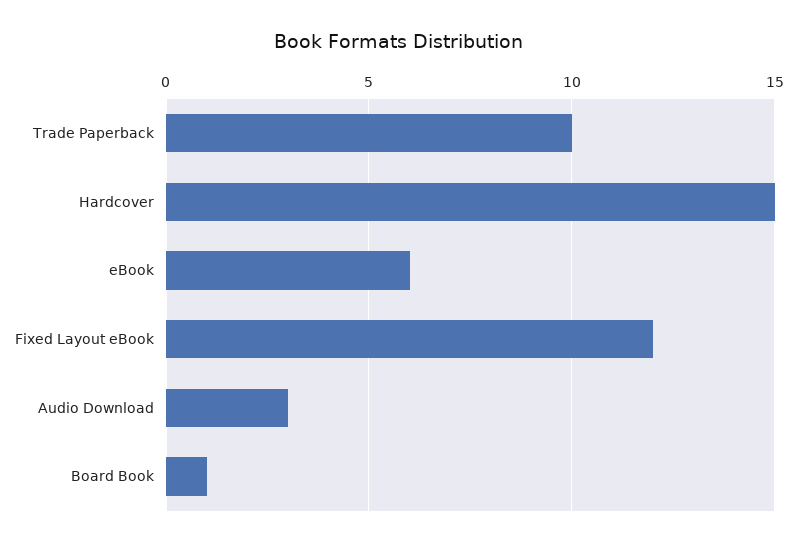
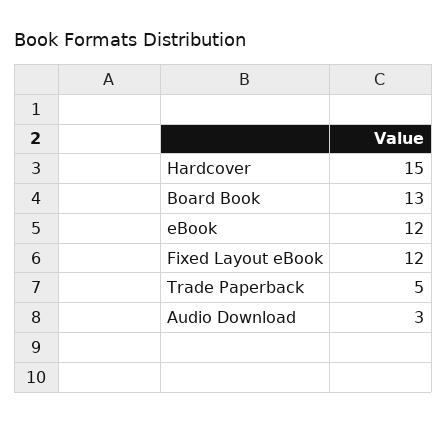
Trade Paperback: 10 -> 5
eBook: 6 -> 12
Board Book: 1 -> 13

